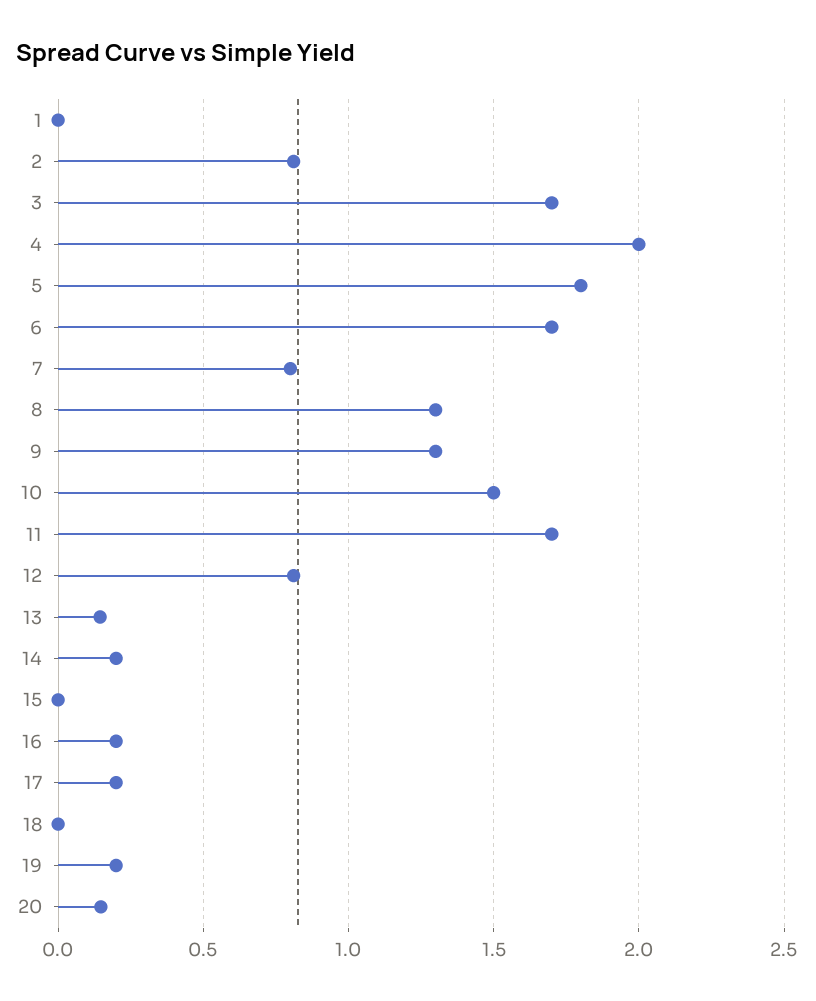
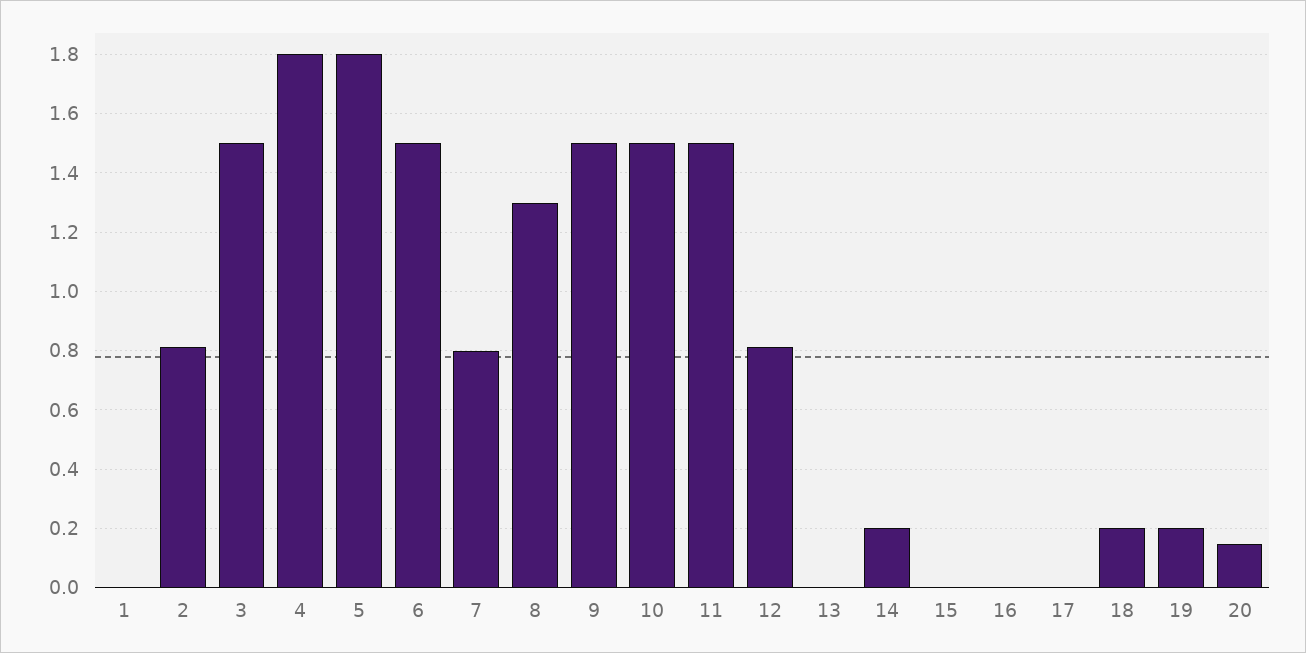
3: 1.7 -> 1.5
4: 2 -> 1.8
6: 1.7 -> 1.5
9: 1.3 -> 1.5
11: 1.7 -> 1.5
13: 0.15 -> 0
16: 0.2 -> 0
17: 0.2 -> 0
18: 0 -> 0.2

